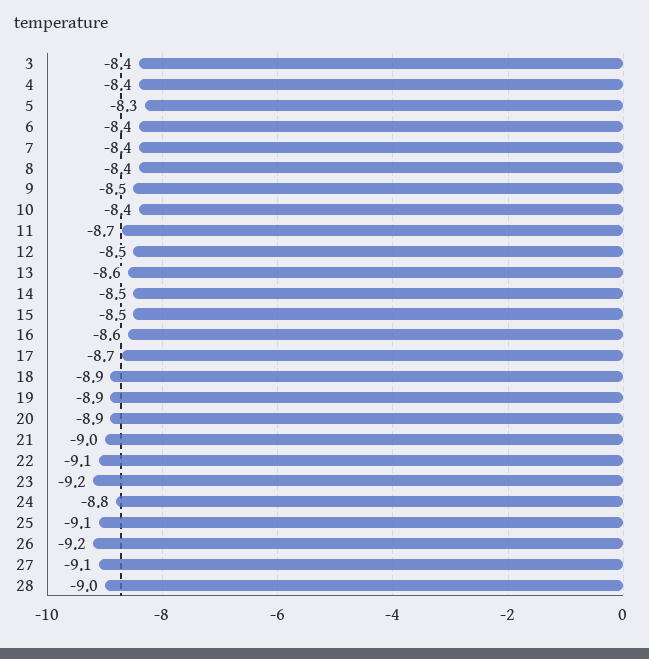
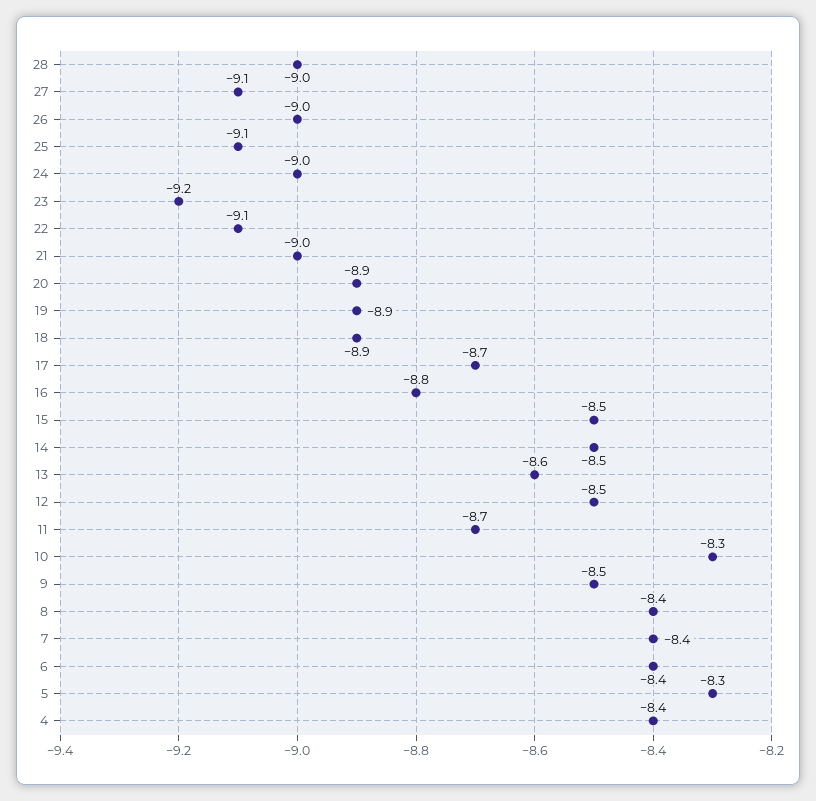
3: -8.4 -> none
10: -8.4 -> -8.3
16: -8.6 -> -8.8
24: -8.8 -> -9
26: -9.2 -> -9

